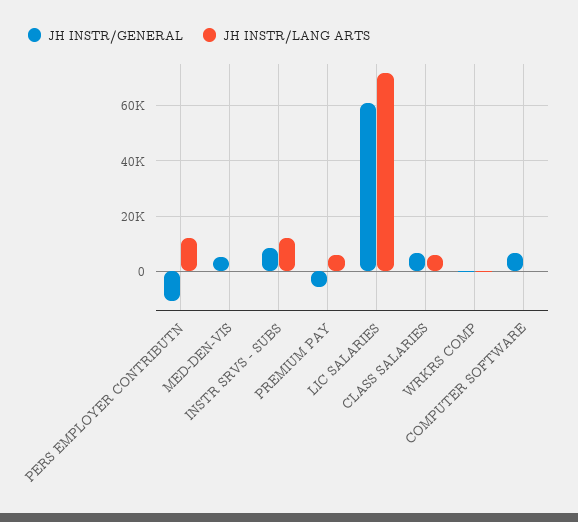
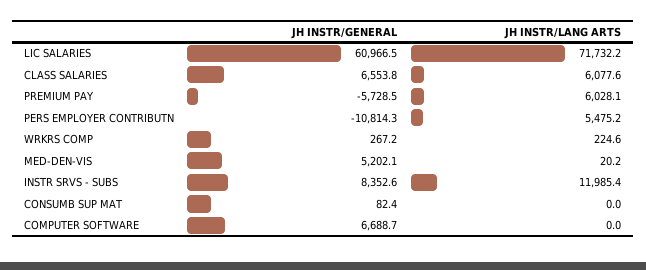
JH INSTR/LANG ARTS, PERS EMPLOYER CONTRIBUTN: 12500 -> 5475.2
JH INSTR/GENERAL, CONSUMB SUP MAT: none -> 82.4
JH INSTR/LANG ARTS, CONSUMB SUP MAT: none -> 0

